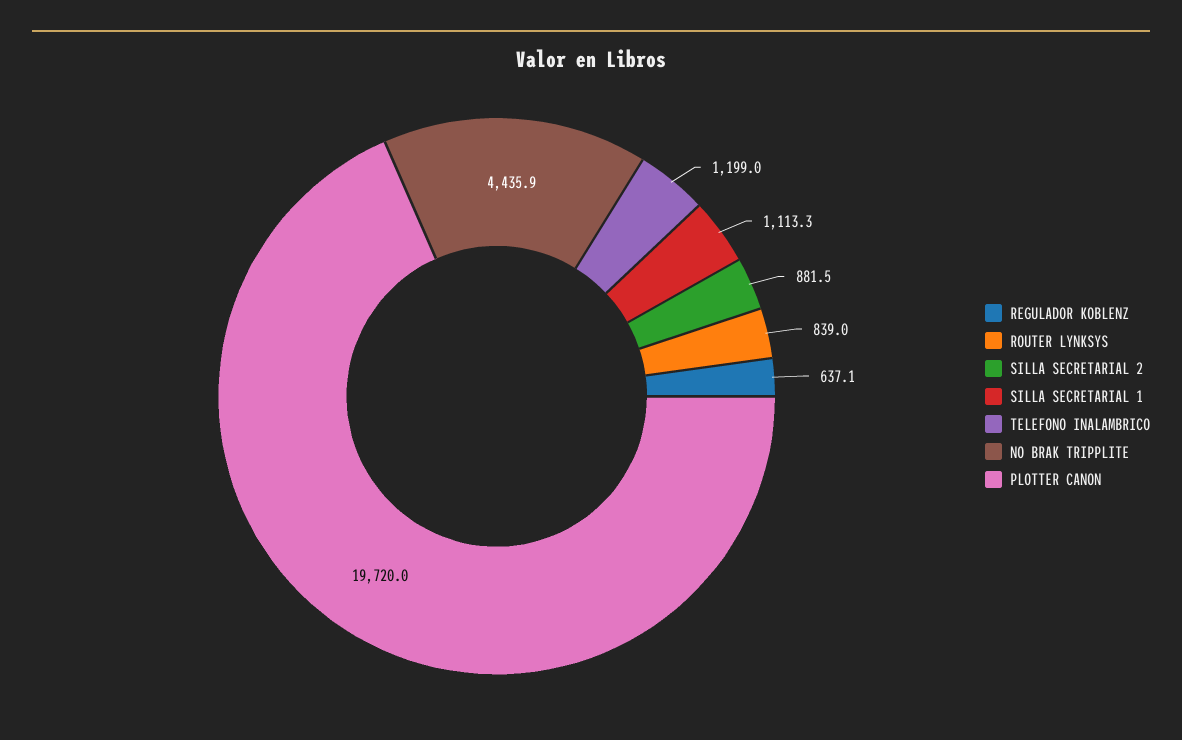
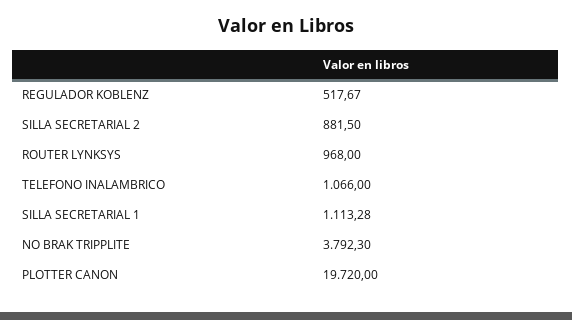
REGULADOR KOBLENZ: 637.1 -> 517.67
ROUTER LYNKSYS: 839 -> 968
TELEFONO INALAMBRICO: 1199 -> 1066
NO BRAK TRIPPLITE: 4435.9 -> 3792.3

